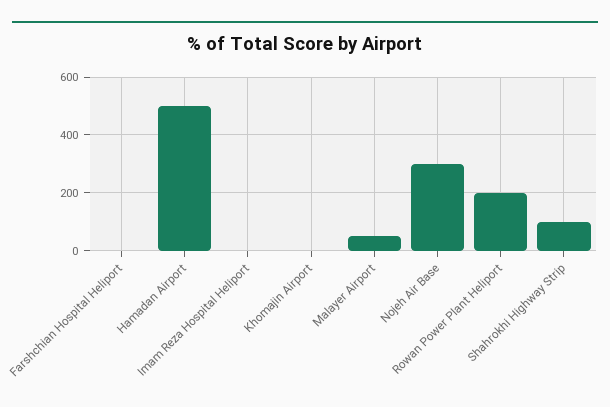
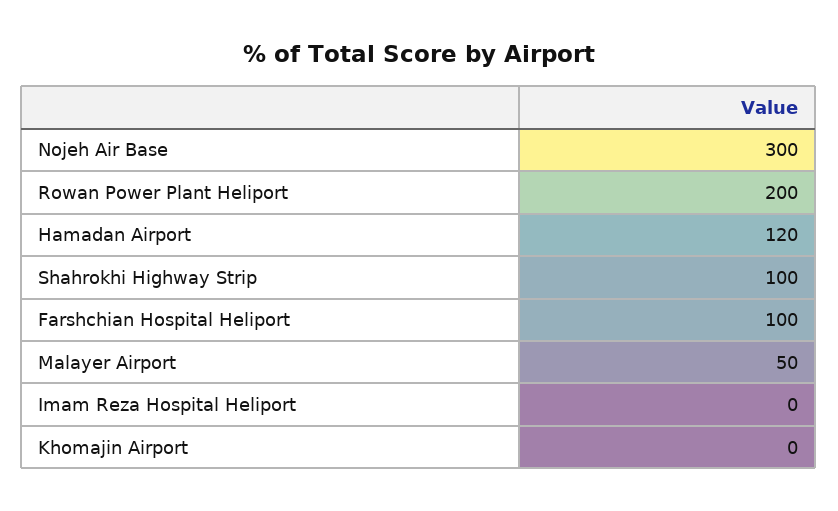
Farshchian Hospital Heliport: 0 -> 100
Hamadan Airport: 500 -> 120

